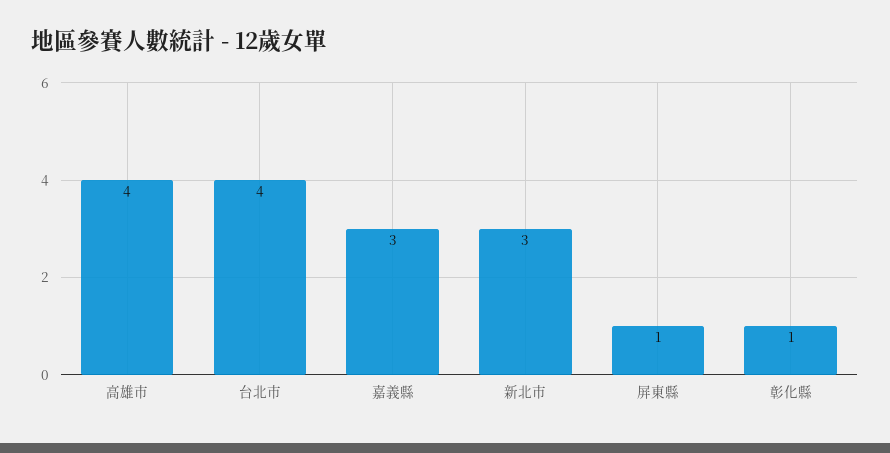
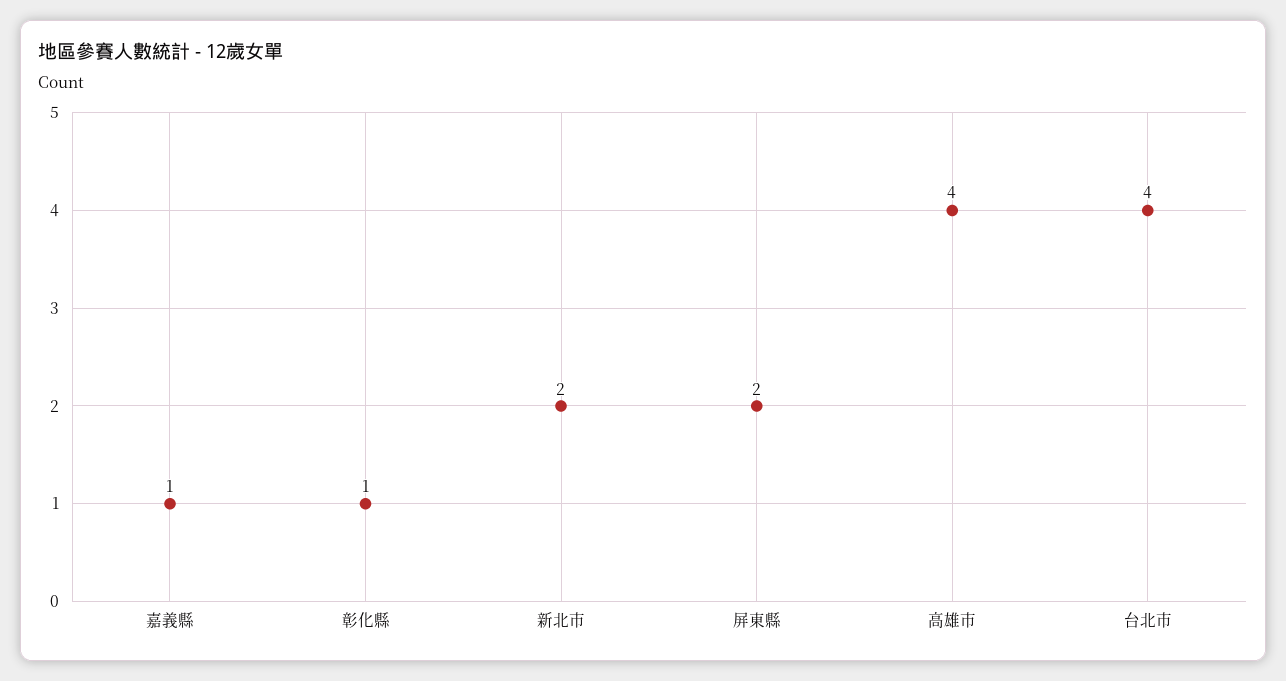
嘉義縣: 3 -> 1
新北市: 3 -> 2
屏東縣: 1 -> 2

